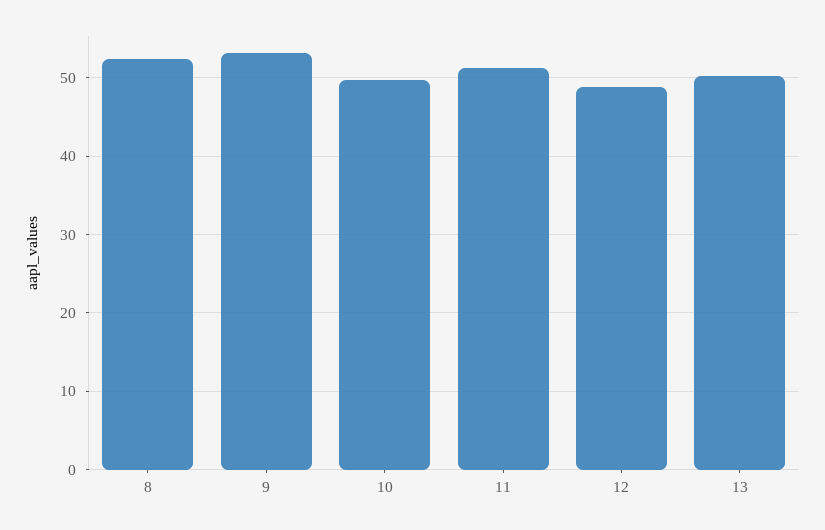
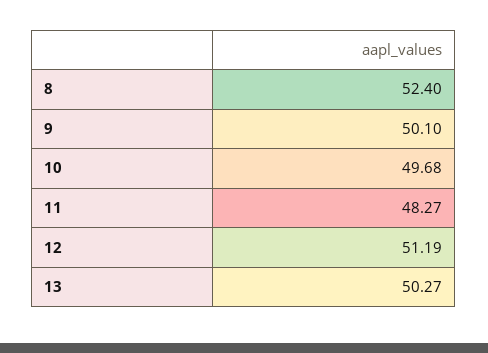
9: 53 -> 50.1
11: 51 -> 48.27
12: 49 -> 51.19

